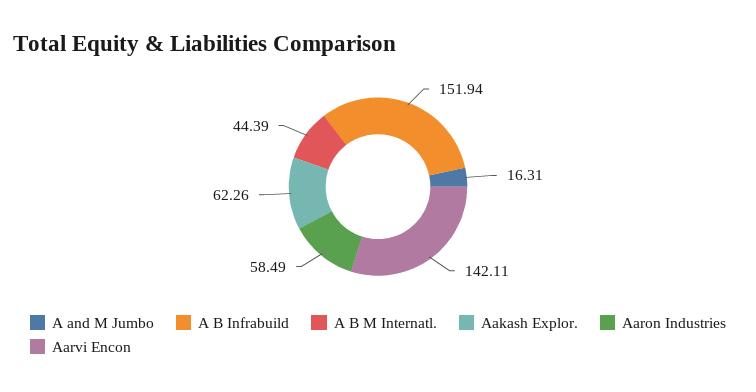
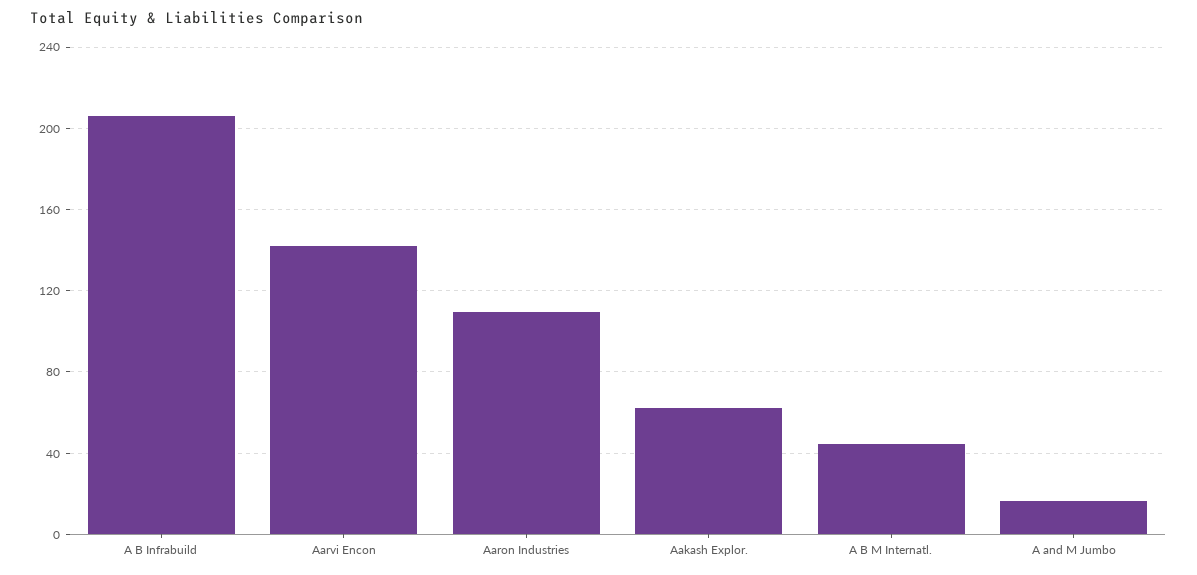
A B Infrabuild: 151.94 -> 205
Aaron Industries: 58.49 -> 110

